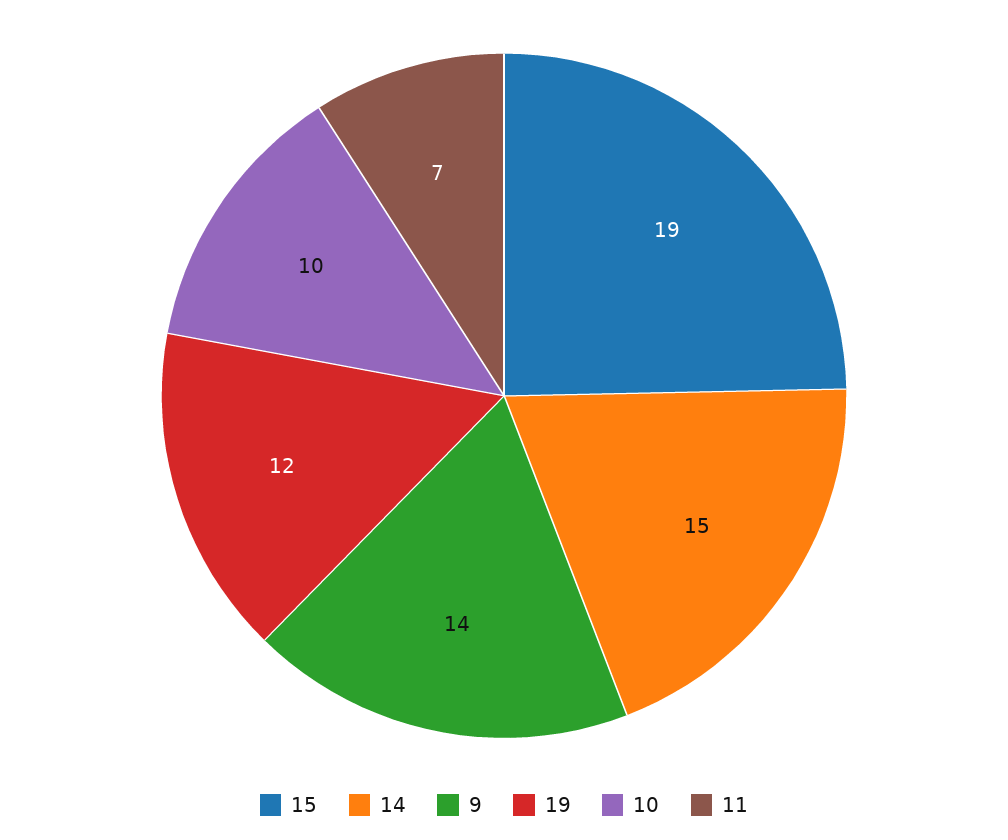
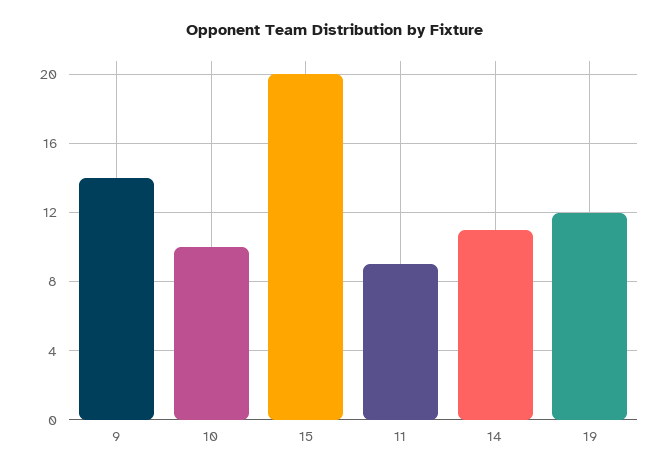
15: 19 -> 20
14: 15 -> 11
11: 7 -> 9

